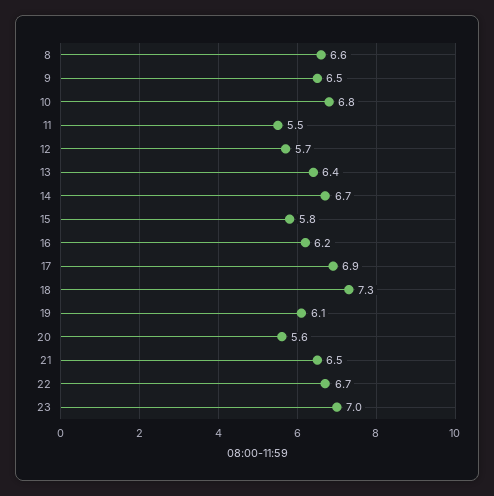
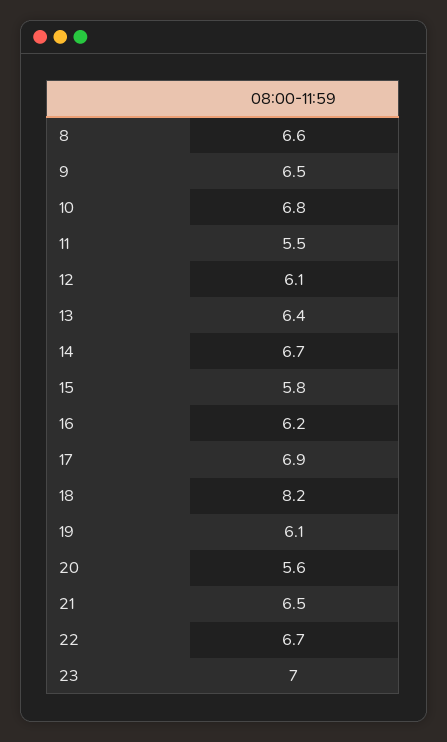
12: 5.7 -> 6.1
18: 7.3 -> 8.2

